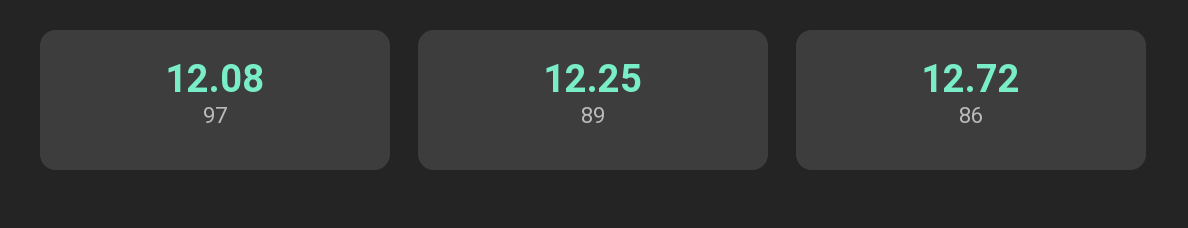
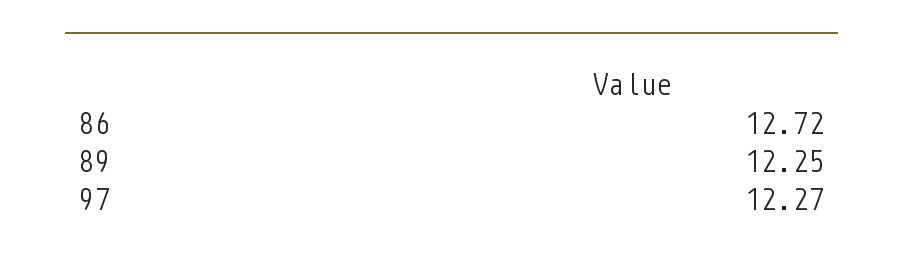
97: 12.08 -> 12.27

